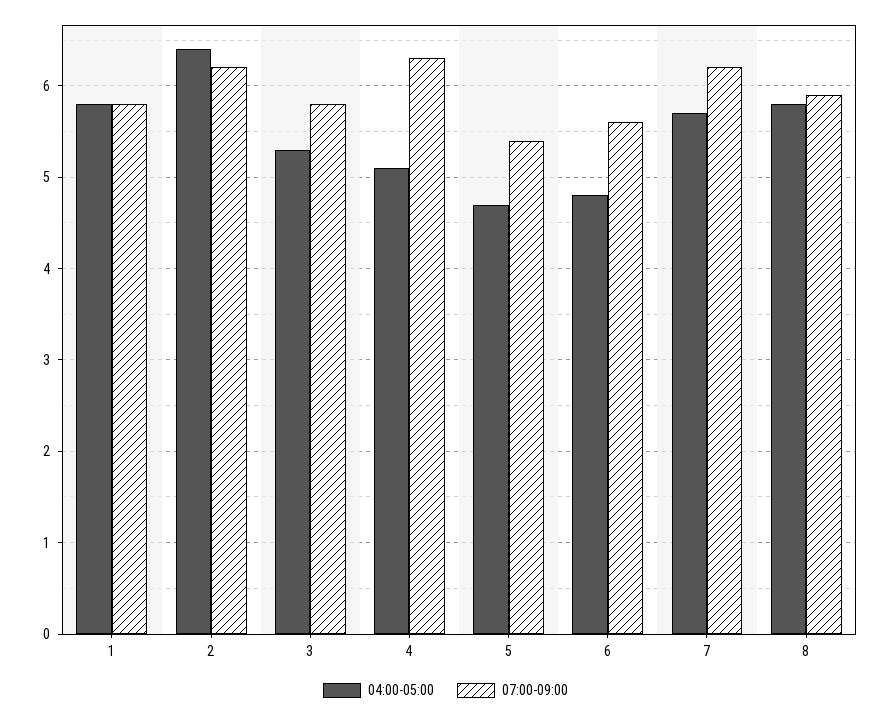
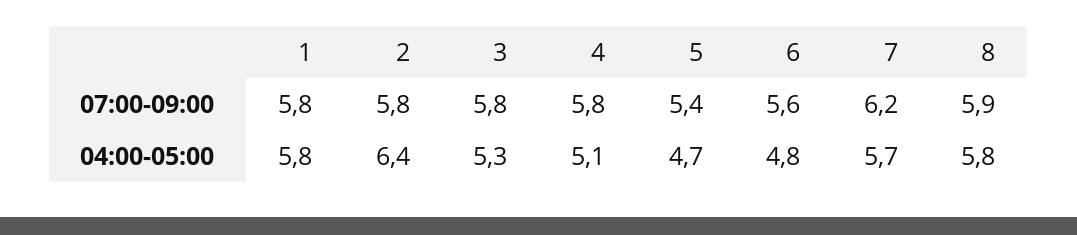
07:00-09:00, 2: 6.2 -> 5.8
07:00-09:00, 4: 6.3 -> 5.8

